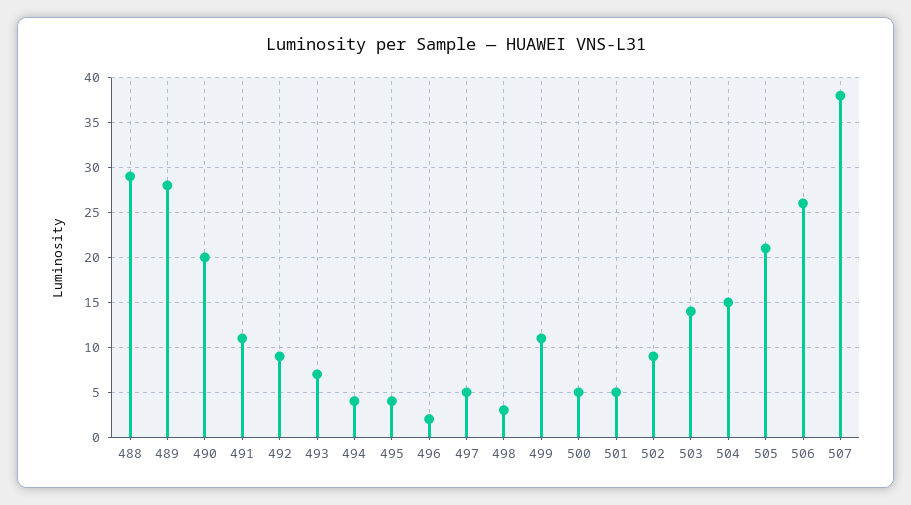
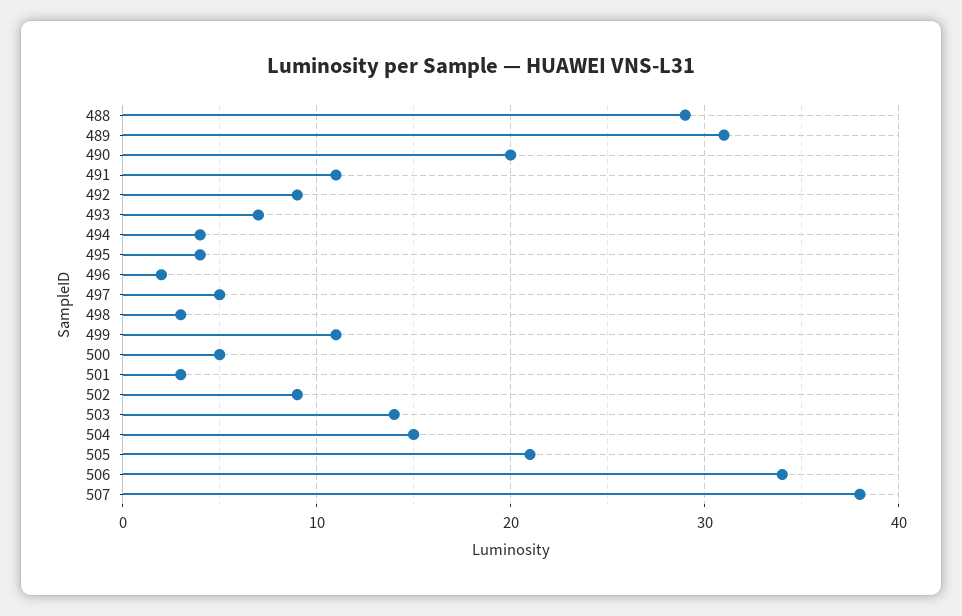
489: 28 -> 31
501: 5 -> 3
506: 26 -> 34

